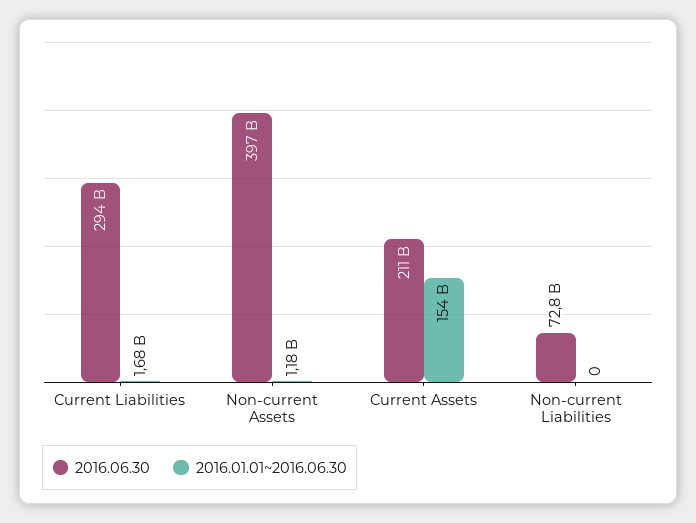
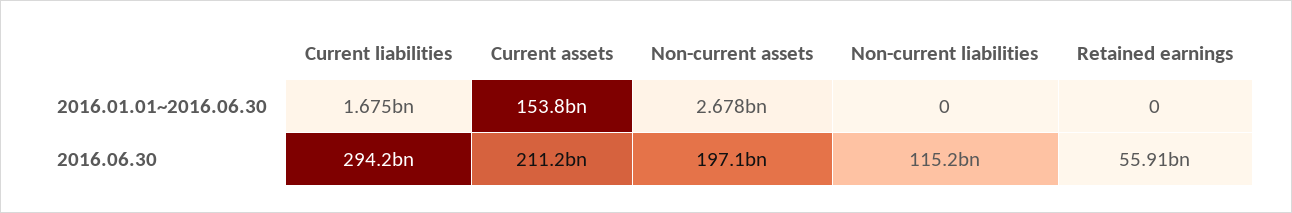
2016.06.30, Non-current Assets: 397000000000 -> 197100000000
2016.01.01~2016.06.30, Non-current Assets: 1180000000 -> 2678000000
2016.06.30, Non-current Liabilities: 72800000000 -> 115200000000
2016.01.01~2016.06.30, Retained earnings: none -> 0
2016.06.30, Retained earnings: none -> 55910000000

